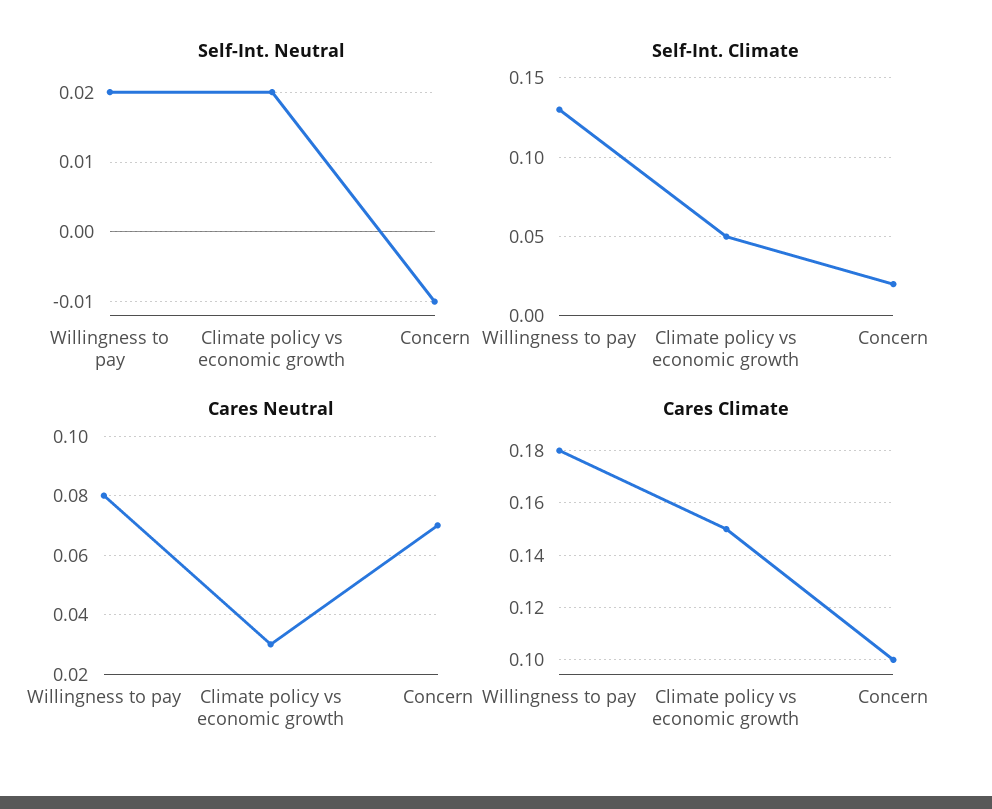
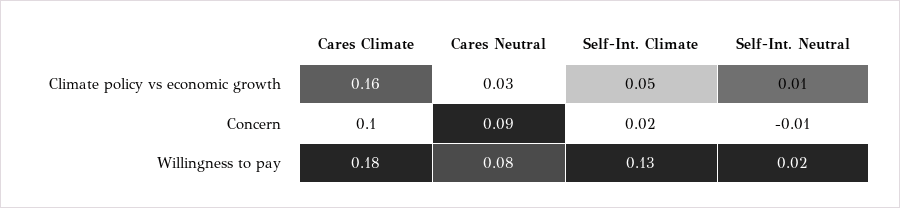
Self-Int. Neutral, Climate policy vs economic growth: 0.02 -> 0.01
Cares Neutral, Concern: 0.07 -> 0.09
Cares Climate, Climate policy vs economic growth: 0.15 -> 0.16

